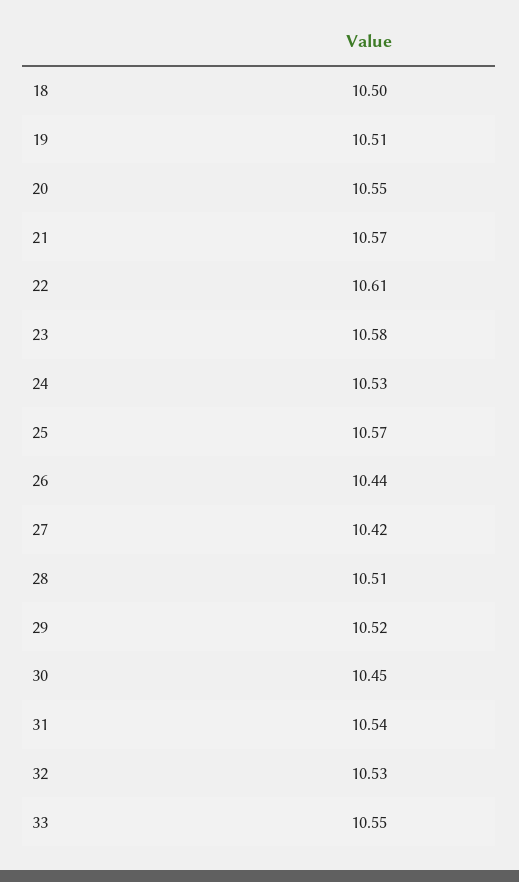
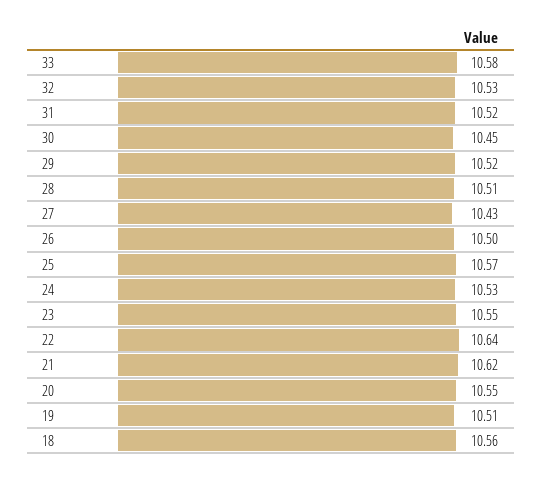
18: 10.5 -> 10.56
21: 10.57 -> 10.62
22: 10.61 -> 10.64
23: 10.58 -> 10.55
26: 10.44 -> 10.5
27: 10.42 -> 10.43
31: 10.54 -> 10.52
33: 10.55 -> 10.58

